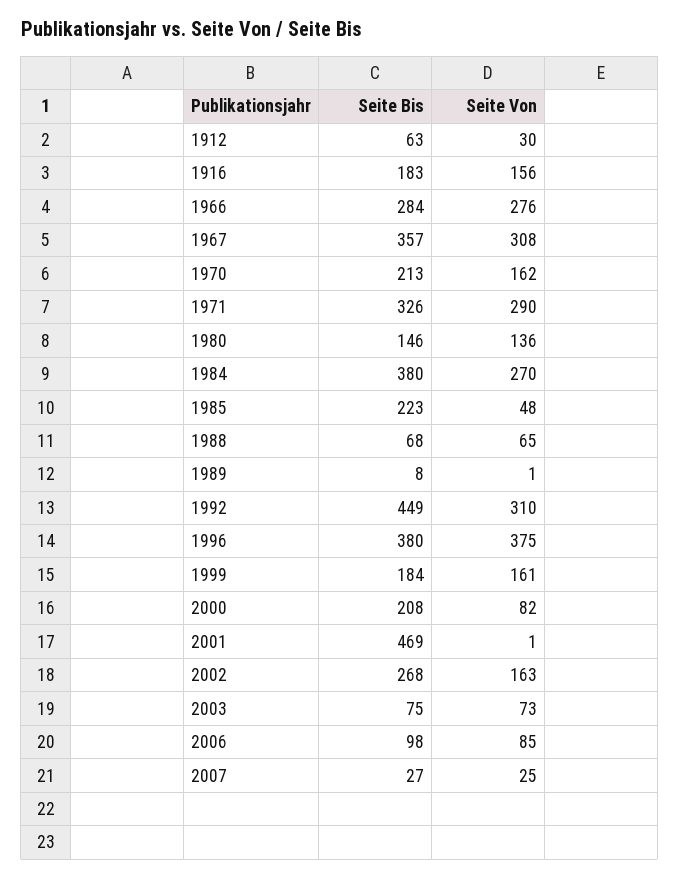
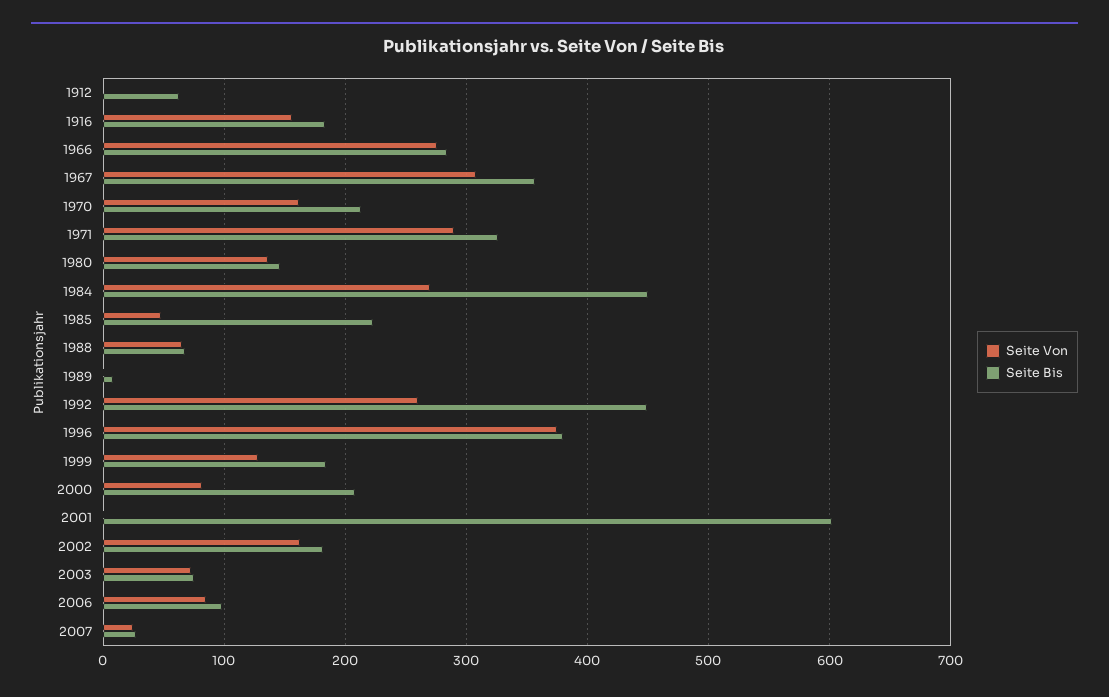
Seite Von, 1912: 30 -> 0
Seite Bis, 1984: 380 -> 450
Seite Von, 1992: 310 -> 260
Seite Von, 1999: 161 -> 130
Seite Bis, 2001: 469 -> 600
Seite Bis, 2002: 268 -> 180

